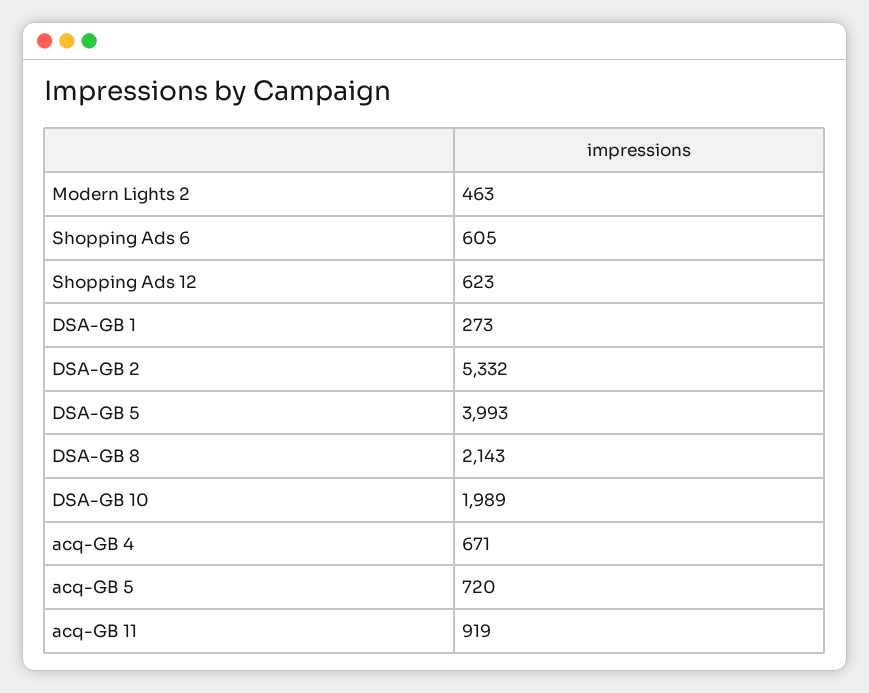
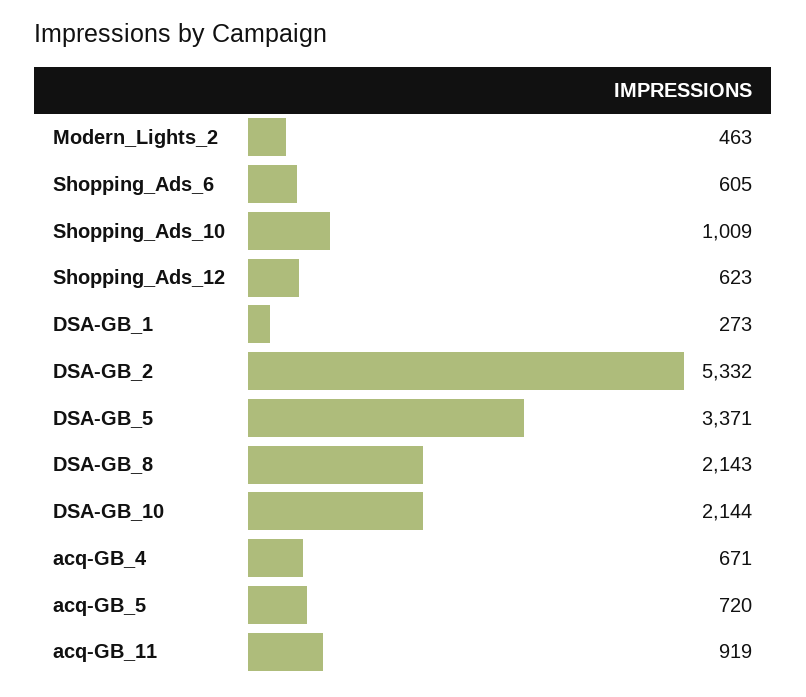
DSA-GB 5: 3993 -> 3371
DSA-GB 10: 1989 -> 2144
Shopping_Ads_10: none -> 1009

